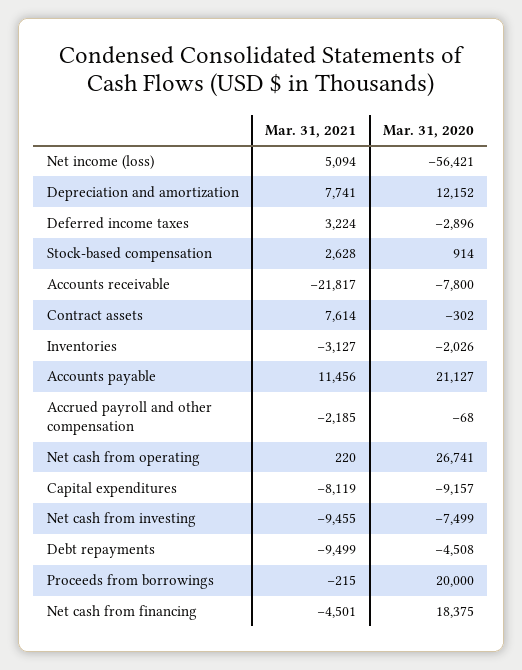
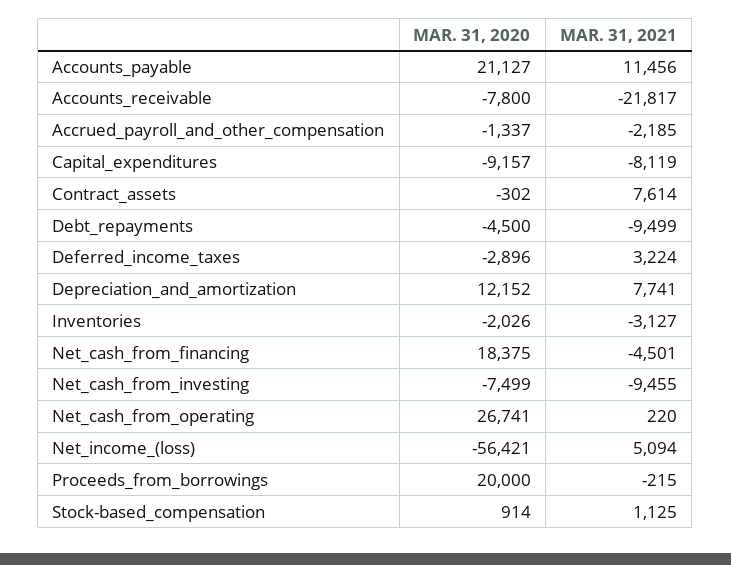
Mar. 31, 2021, Stock-based compensation: 2628 -> 1125
Mar. 31, 2020, Accrued payroll and other compensation: -68 -> -1337
Mar. 31, 2020, Debt repayments: -4508 -> -4500

